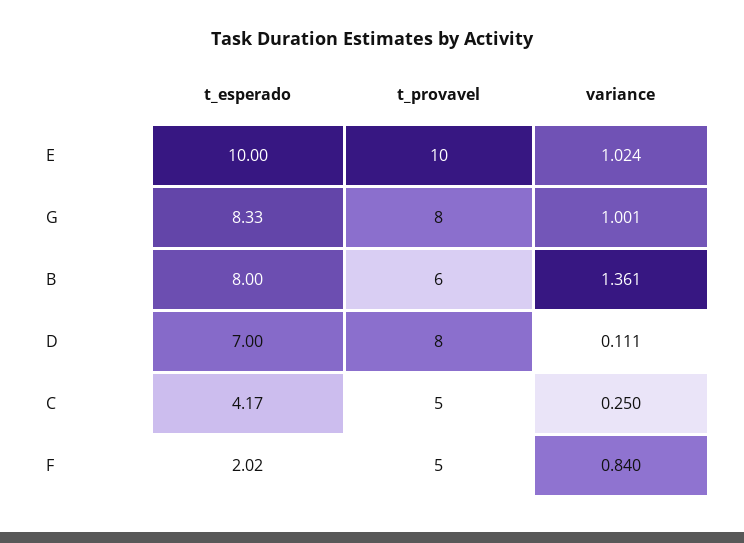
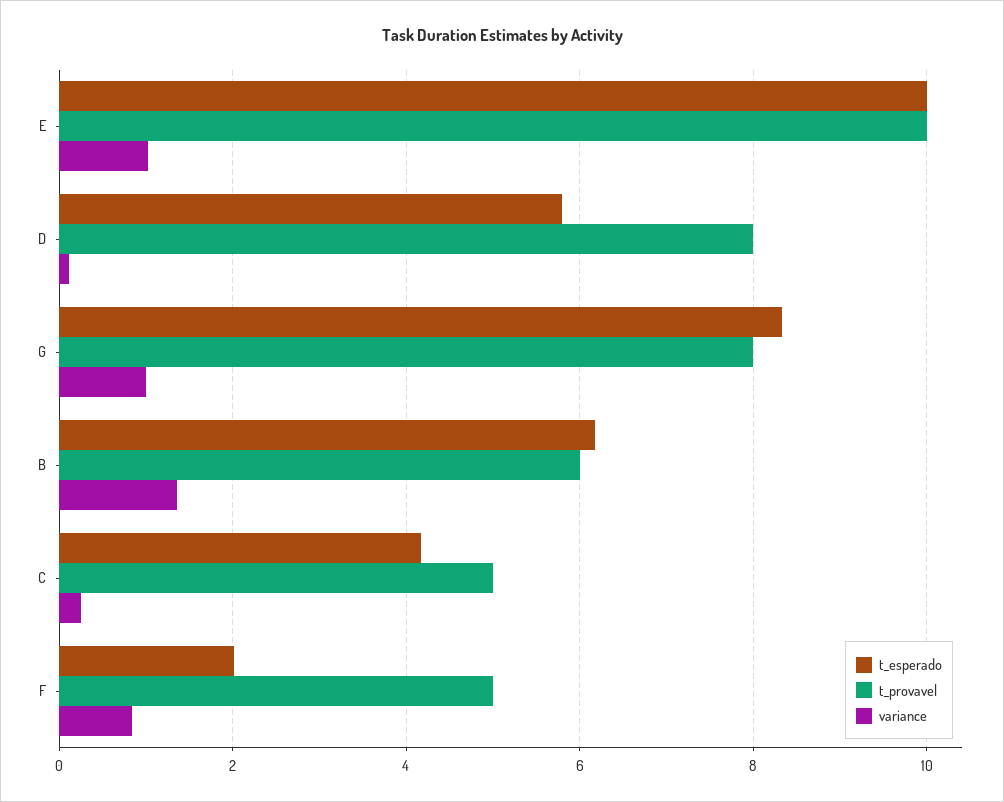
t_esperado, B: 8 -> 6.2
t_esperado, D: 7 -> 5.8

